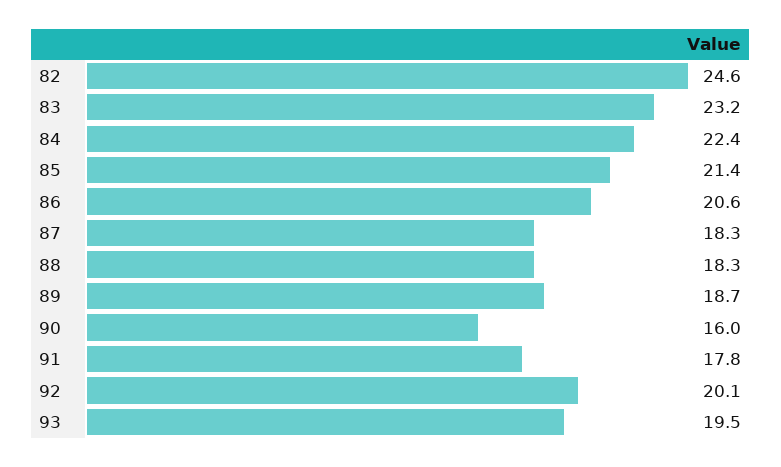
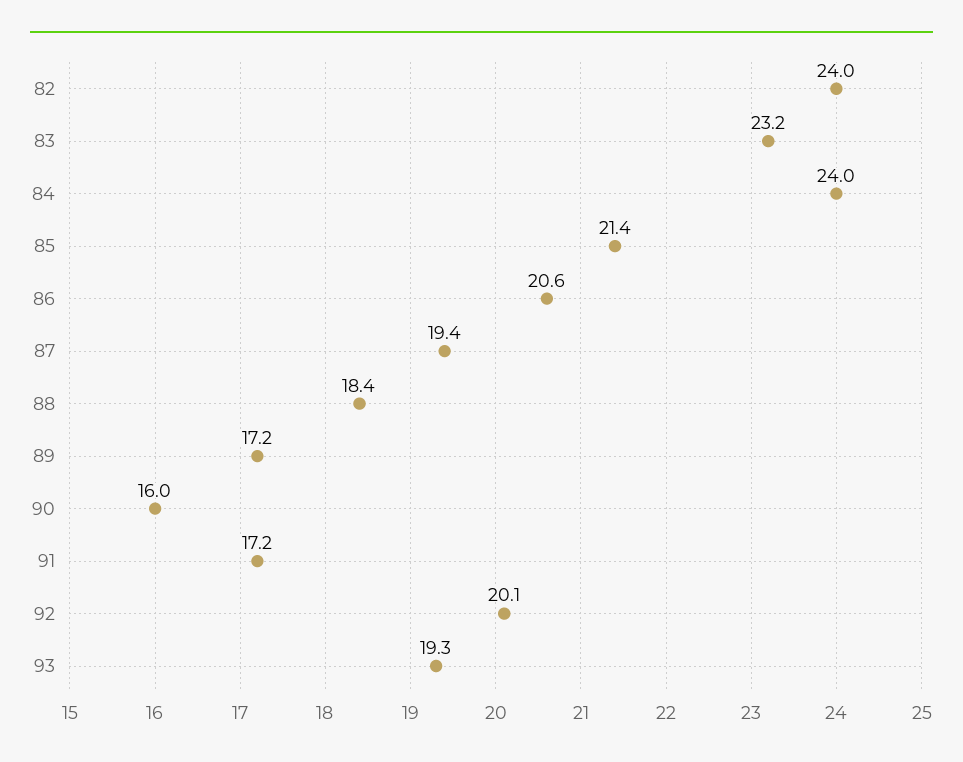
82: 24.6 -> 24
84: 22.4 -> 24
87: 18.3 -> 19.4
88: 18.3 -> 18.4
89: 18.7 -> 17.2
91: 17.8 -> 17.2
93: 19.5 -> 19.3

